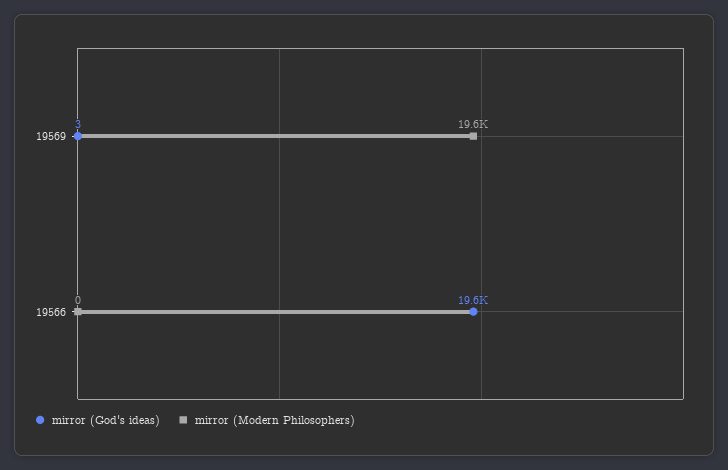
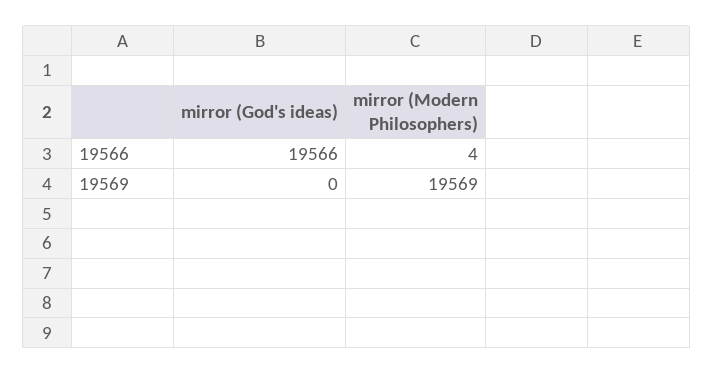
mirror (God's ideas), 19569: 3 -> 0
mirror (Modern Philosophers), 19566: 0 -> 4

